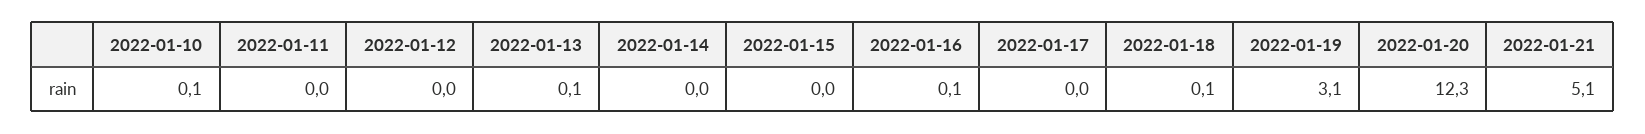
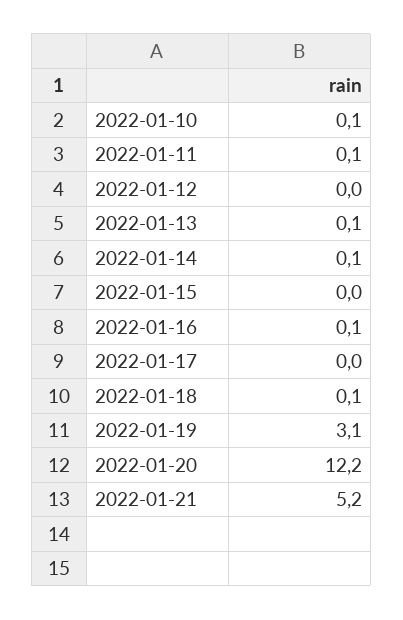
2022-01-11: 0 -> 0.1
2022-01-14: 0 -> 0.1
2022-01-20: 12.3 -> 12.2
2022-01-21: 5.1 -> 5.2

